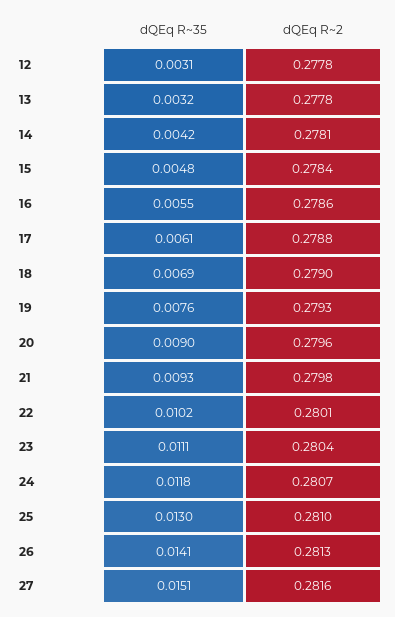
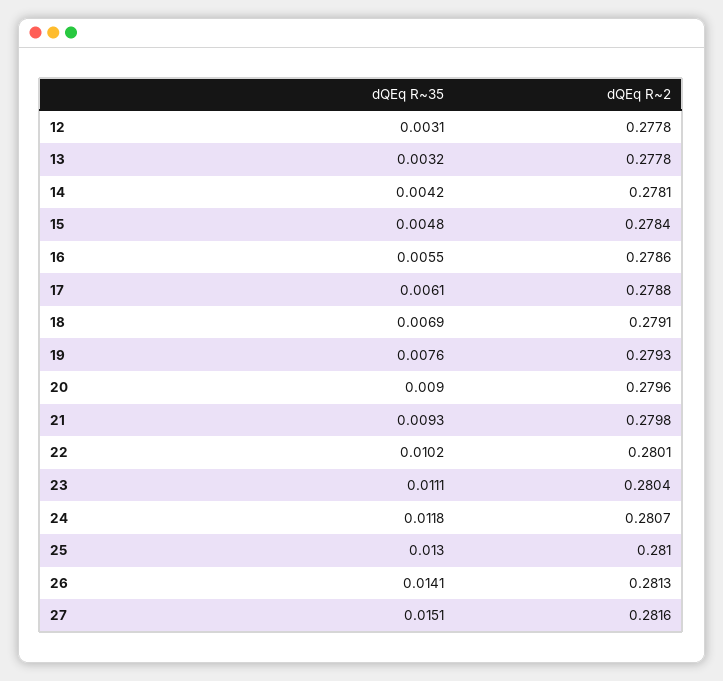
dQEq R~2, 18: 0.279 -> 0.2791

